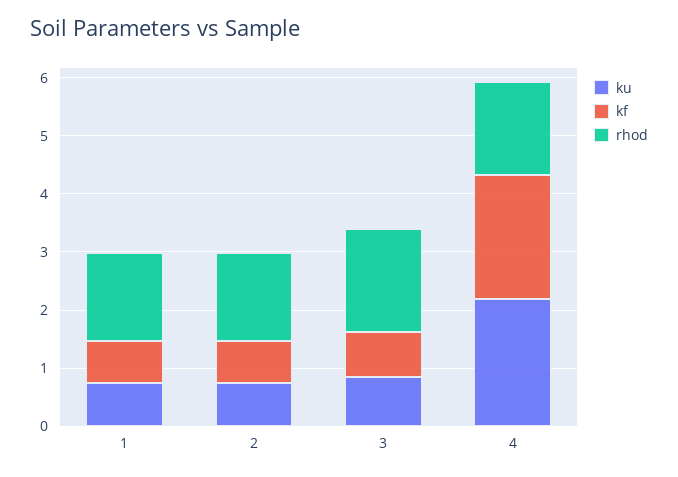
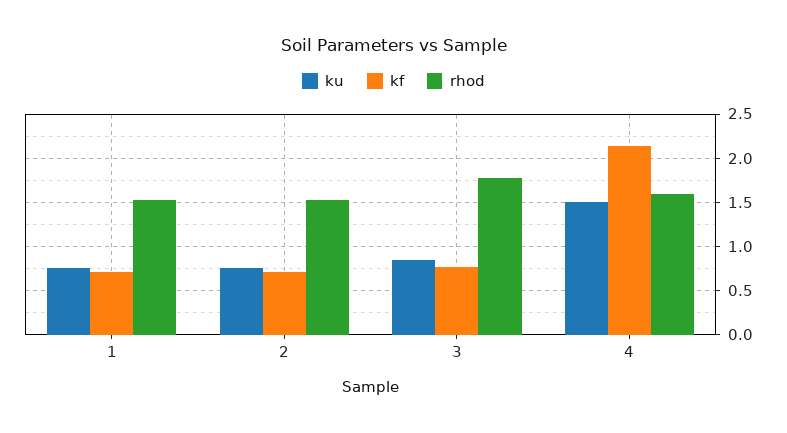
ku, 4: 2.2 -> 1.5

